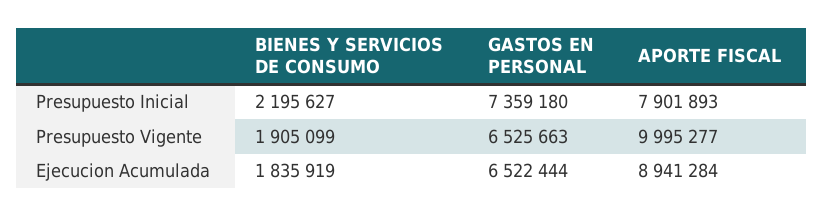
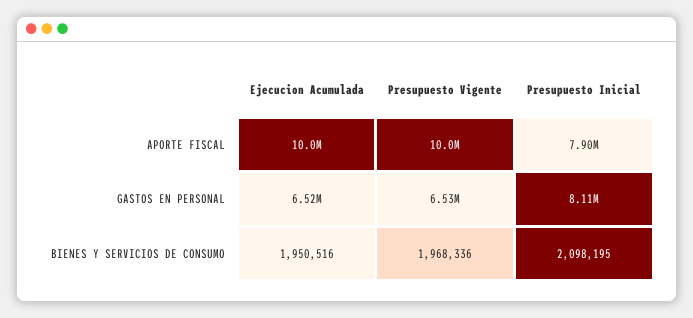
BIENES Y SERVICIOS DE CONSUMO, Presupuesto Inicial: 2195627 -> 2098195
GASTOS EN PERSONAL, Presupuesto Inicial: 7359180 -> 8110000
BIENES Y SERVICIOS DE CONSUMO, Presupuesto Vigente: 1905099 -> 1968336
BIENES Y SERVICIOS DE CONSUMO, Ejecucion Acumulada: 1835919 -> 1950516
APORTE FISCAL, Ejecucion Acumulada: 8941284 -> 10000000

